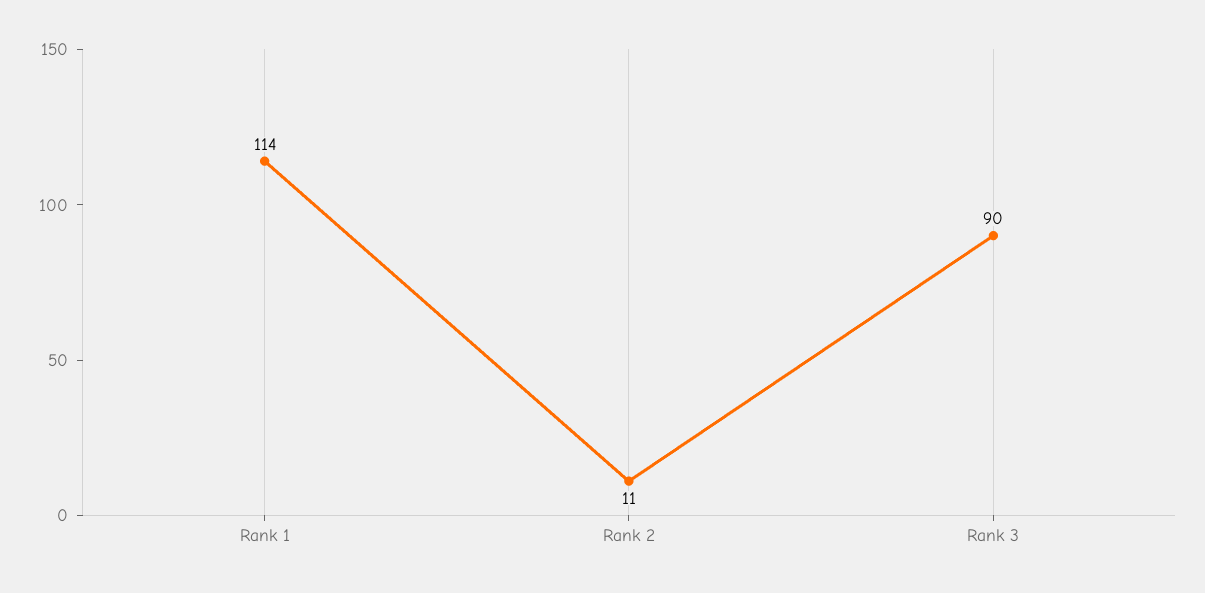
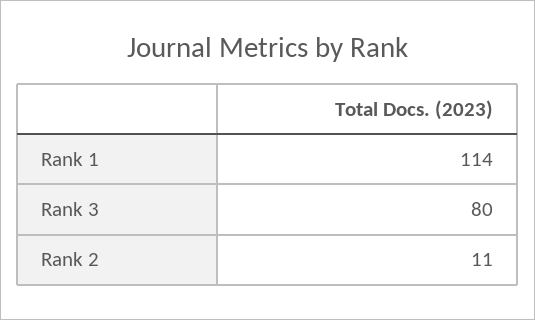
Rank 3: 90 -> 80

